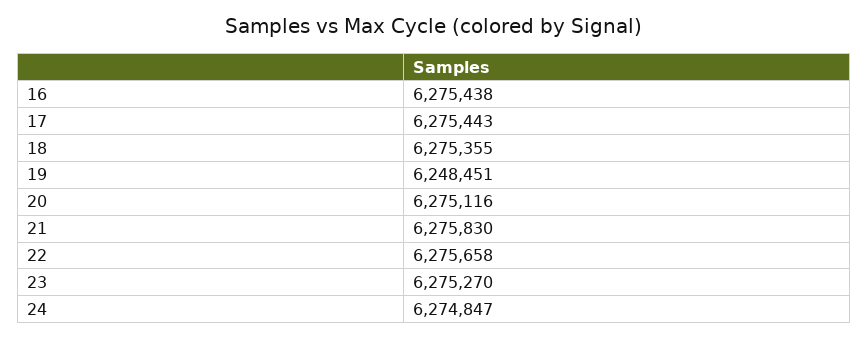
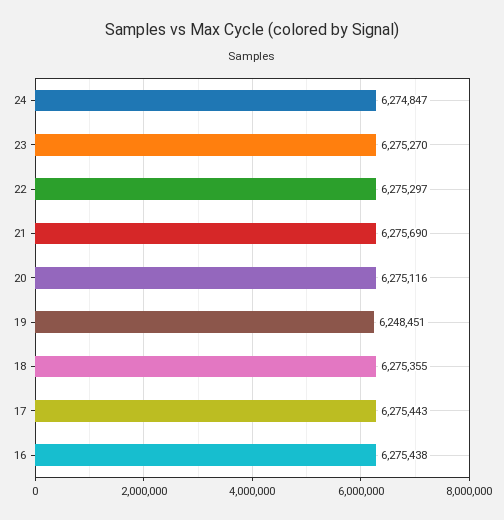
21: 6275830 -> 6275690
22: 6275658 -> 6275297

